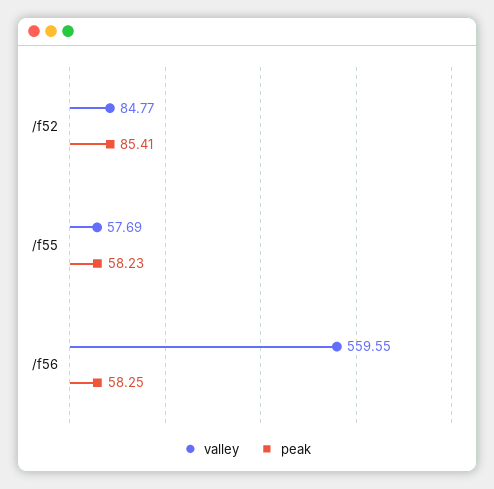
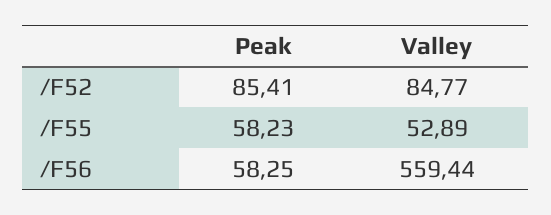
valley, /f55: 57.69 -> 52.89
valley, /f56: 559.55 -> 559.44

